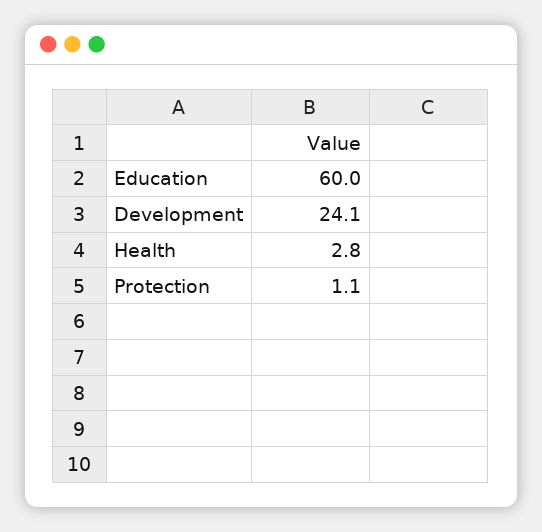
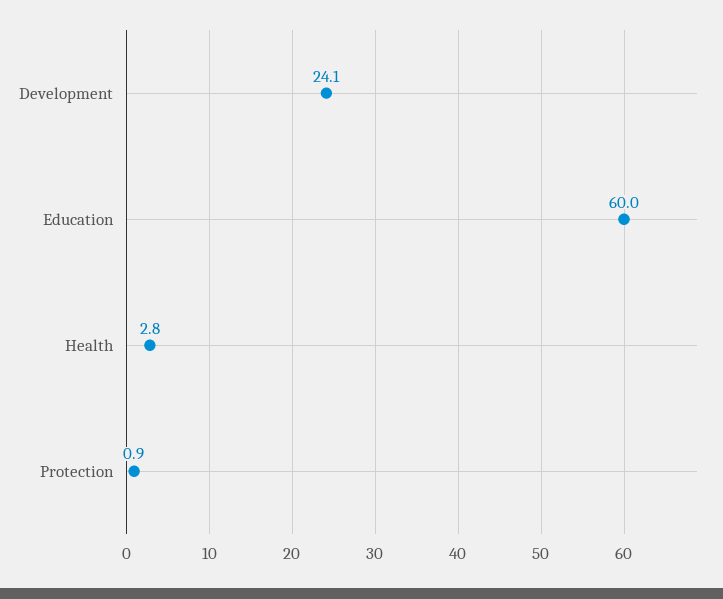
Protection: 1.1 -> 0.9

